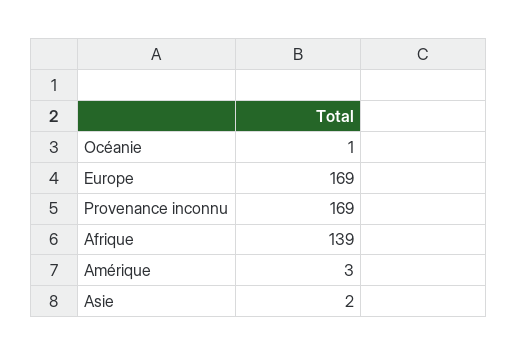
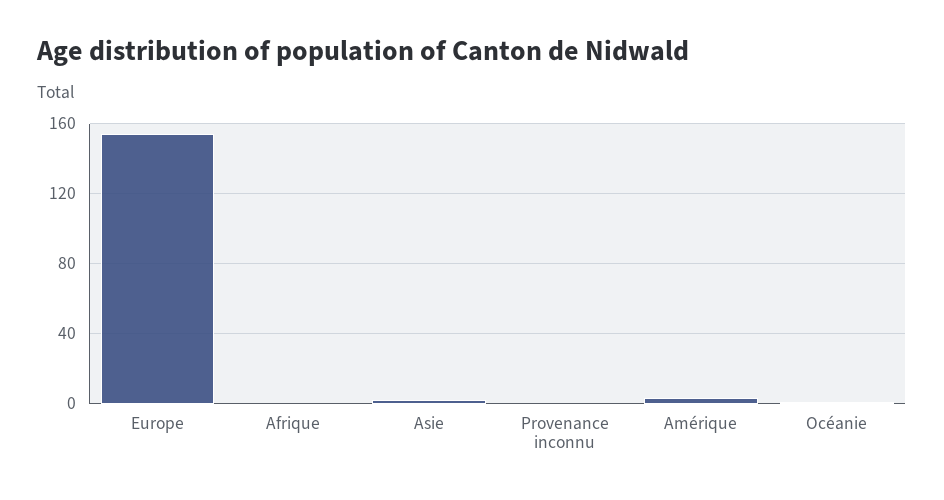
Europe: 169 -> 155
Provenance inconnu: 169 -> 0
Afrique: 139 -> 0

